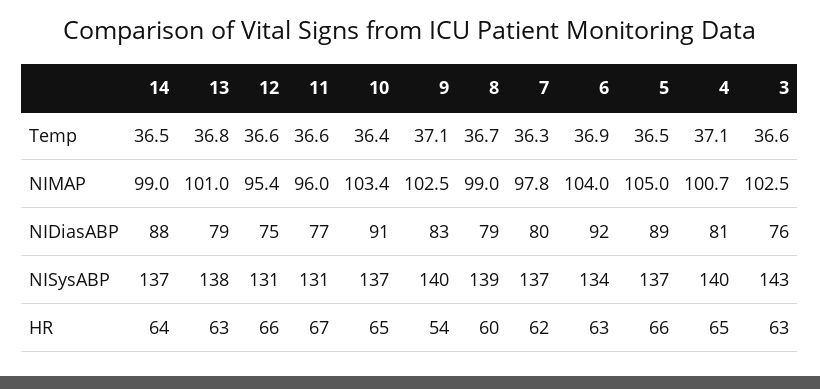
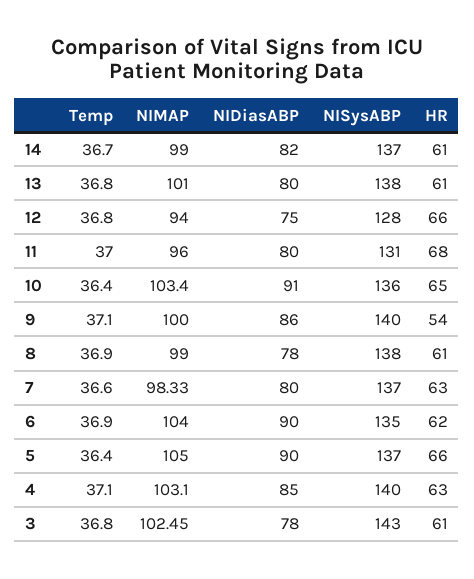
14, Temp: 36.5 -> 36.7
12, Temp: 36.6 -> 36.8
11, Temp: 36.6 -> 37
8, Temp: 36.7 -> 36.9
7, Temp: 36.3 -> 36.6
5, Temp: 36.5 -> 36.4
3, Temp: 36.6 -> 36.8
12, NIMAP: 95.4 -> 94
9, NIMAP: 102.5 -> 100
7, NIMAP: 97.8 -> 98.33
4, NIMAP: 100.7 -> 103.1
14, NIDiasABP: 88 -> 82
13, NIDiasABP: 79 -> 80
11, NIDiasABP: 77 -> 80
9, NIDiasABP: 83 -> 86
8, NIDiasABP: 79 -> 78
6, NIDiasABP: 92 -> 90
5, NIDiasABP: 89 -> 90
4, NIDiasABP: 81 -> 85
3, NIDiasABP: 76 -> 78
12, NISysABP: 131 -> 128
10, NISysABP: 137 -> 136
8, NISysABP: 139 -> 138
6, NISysABP: 134 -> 135
14, HR: 64 -> 61
13, HR: 63 -> 61
11, HR: 67 -> 68
8, HR: 60 -> 61
7, HR: 62 -> 63
6, HR: 63 -> 62
4, HR: 65 -> 63
3, HR: 63 -> 61

